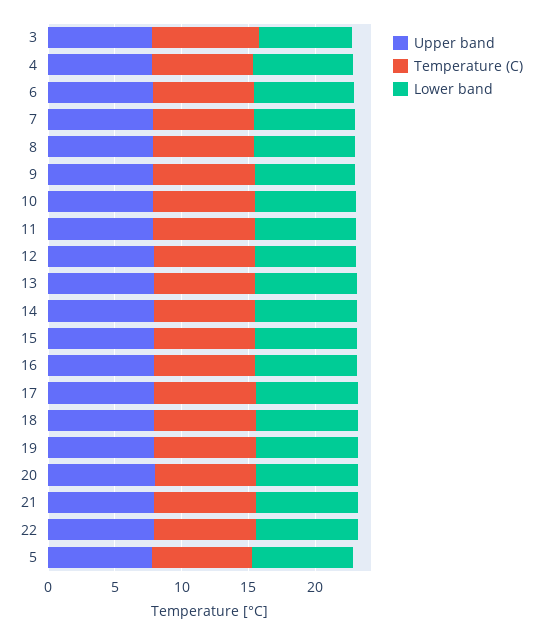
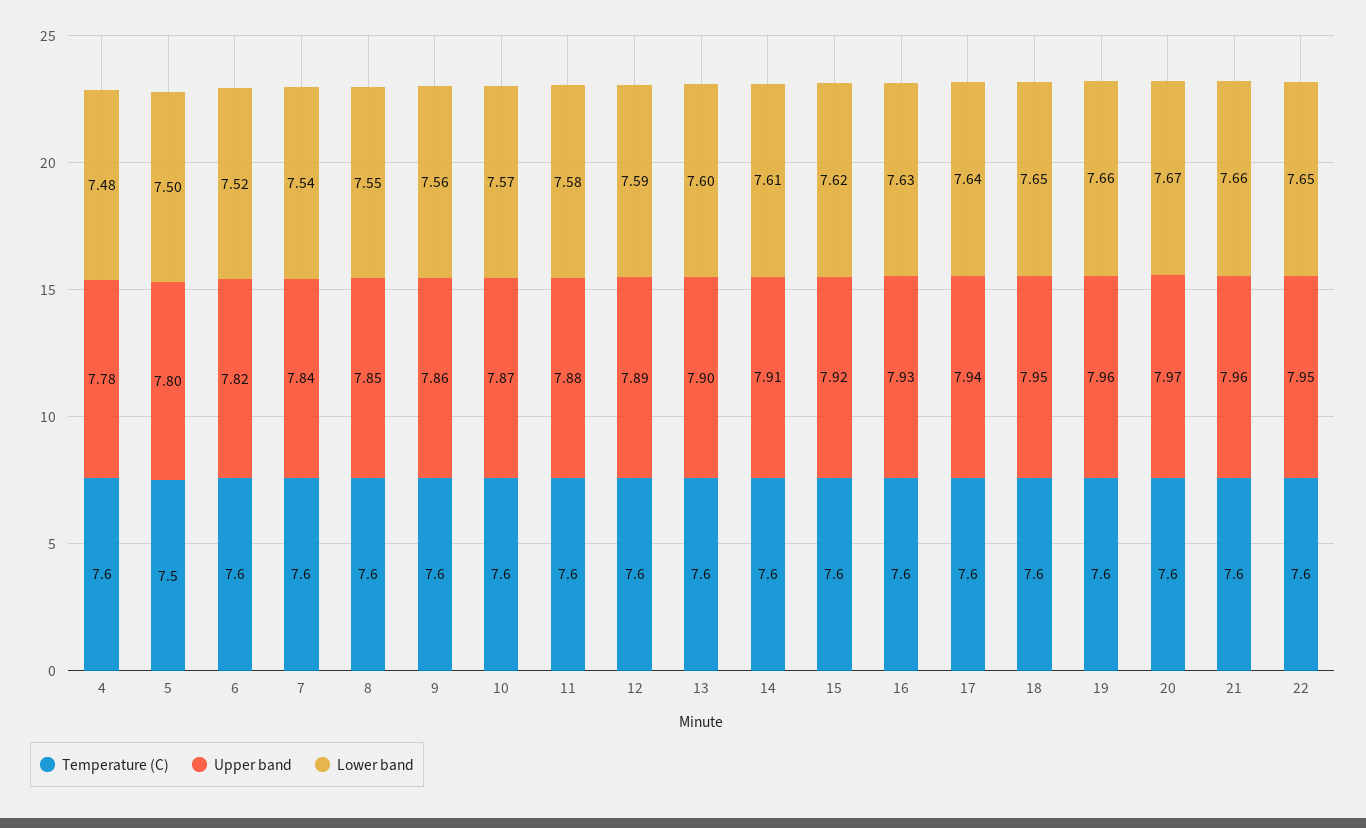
Upper band, 3: 8 -> none
Temperature (C), 3: 8 -> none
Lower band, 3: 7 -> none

